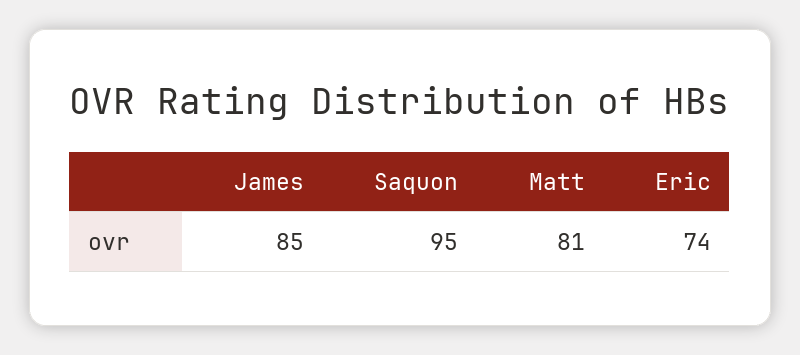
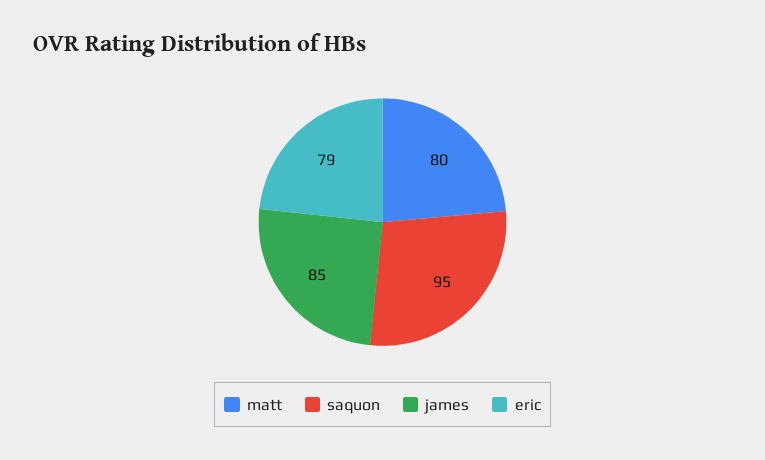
Matt: 81 -> 80
Eric: 74 -> 79

